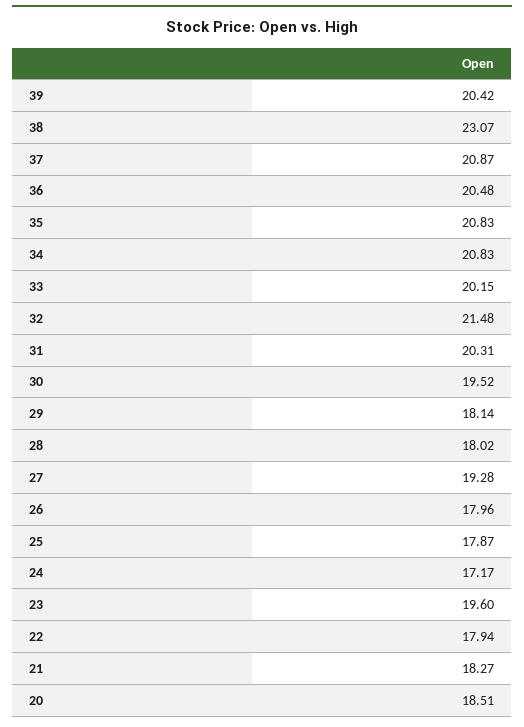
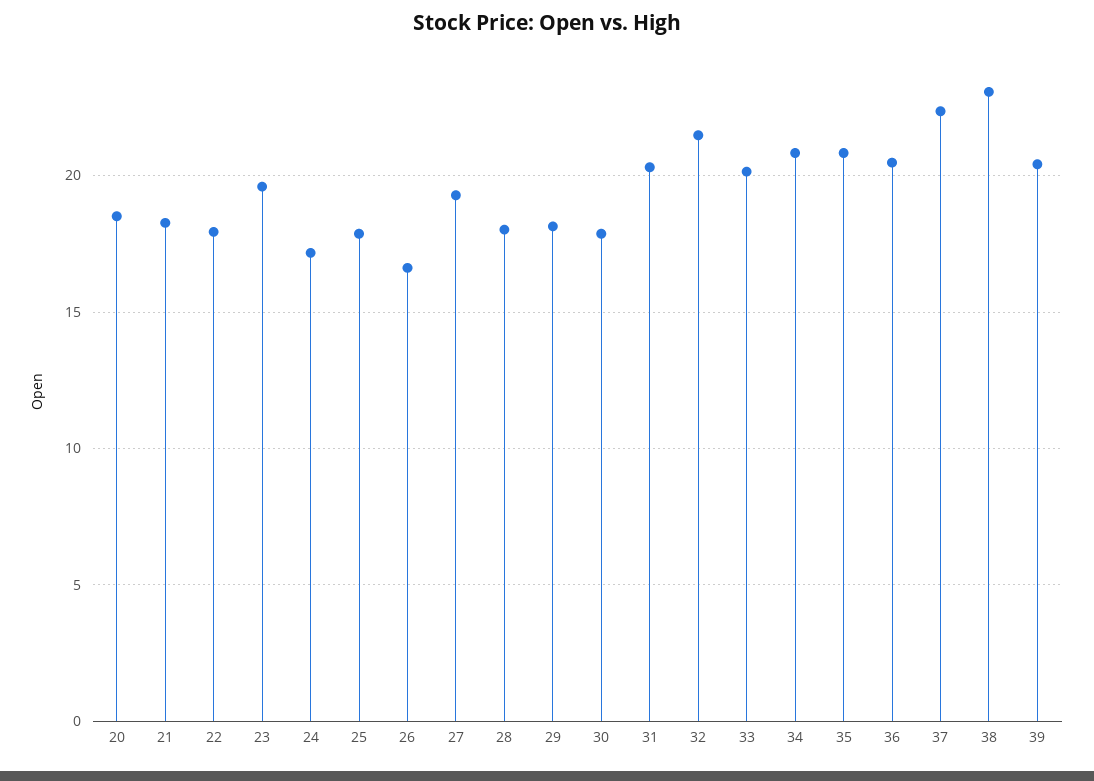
37: 20.87 -> 22.5
30: 19.52 -> 18
26: 17.96 -> 16.5

